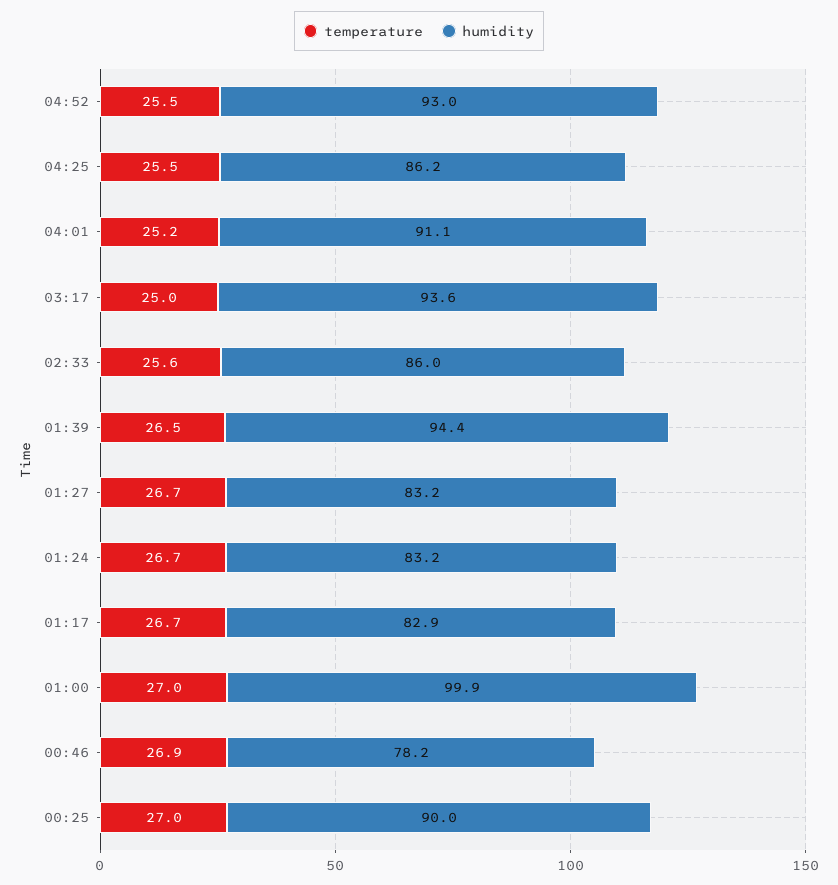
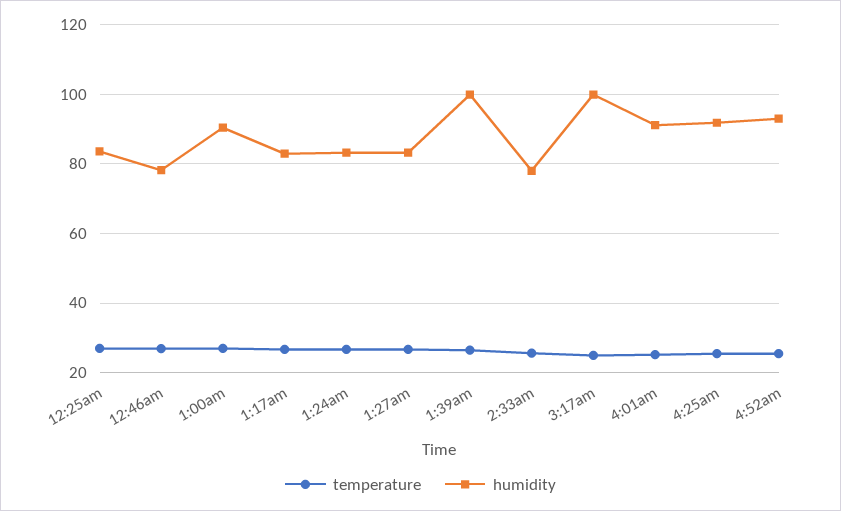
humidity, 04:25: 86.2 -> 92
humidity, 03:17: 93.6 -> 100
humidity, 02:33: 86 -> 78
humidity, 01:39: 94.4 -> 100
humidity, 01:00: 99.9 -> 90
humidity, 00:25: 90 -> 84

